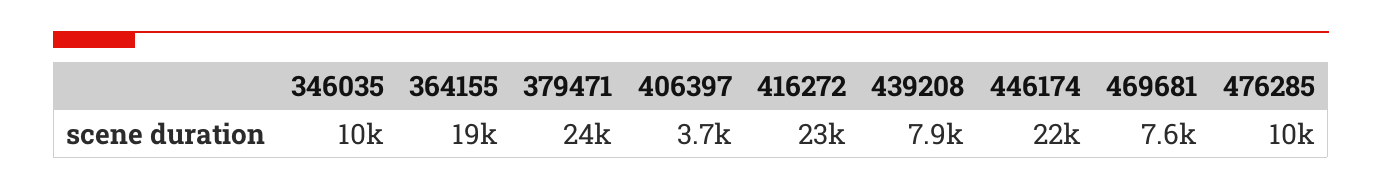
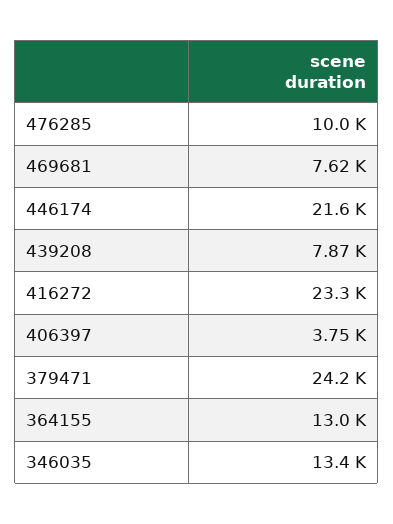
346035: 10000 -> 13400
364155: 19000 -> 13000

